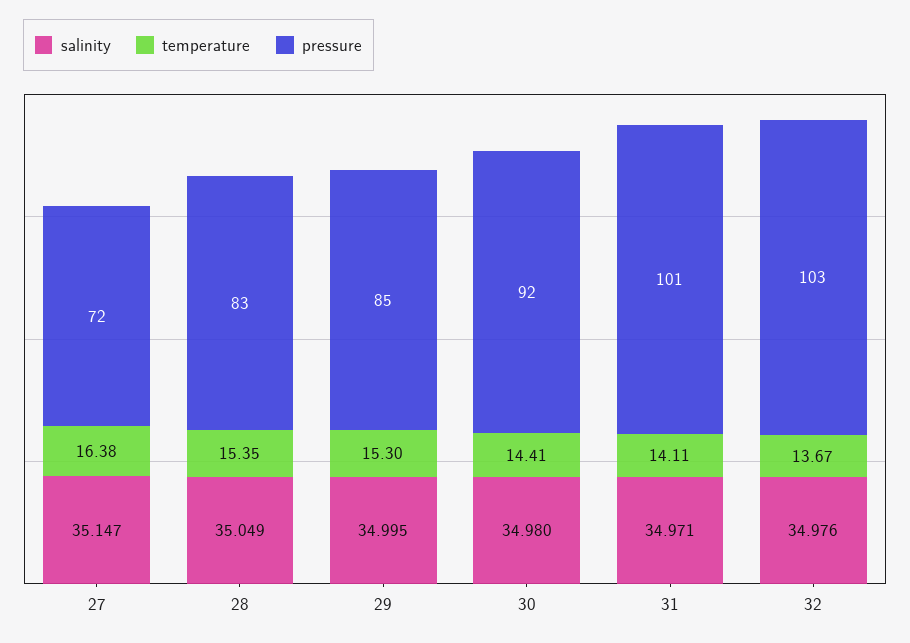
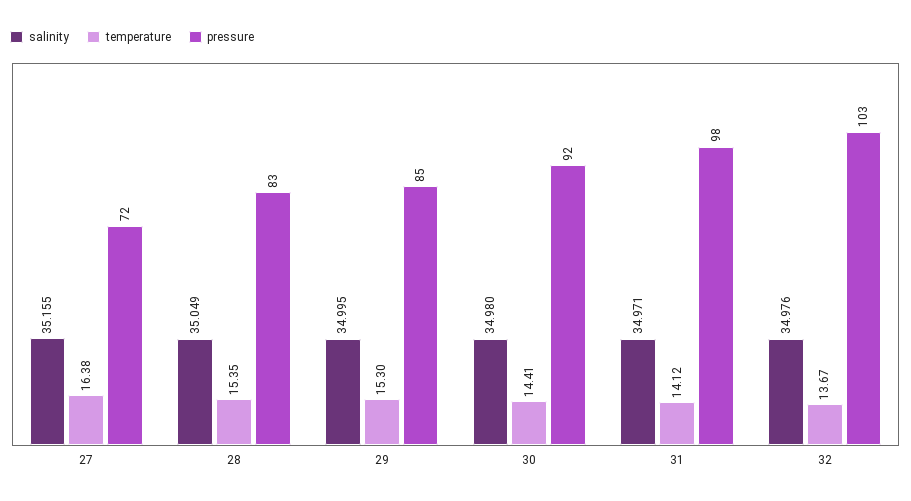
salinity, 27: 35.147 -> 35.155
temperature, 31: 14.11 -> 14.12
pressure, 31: 101 -> 98

